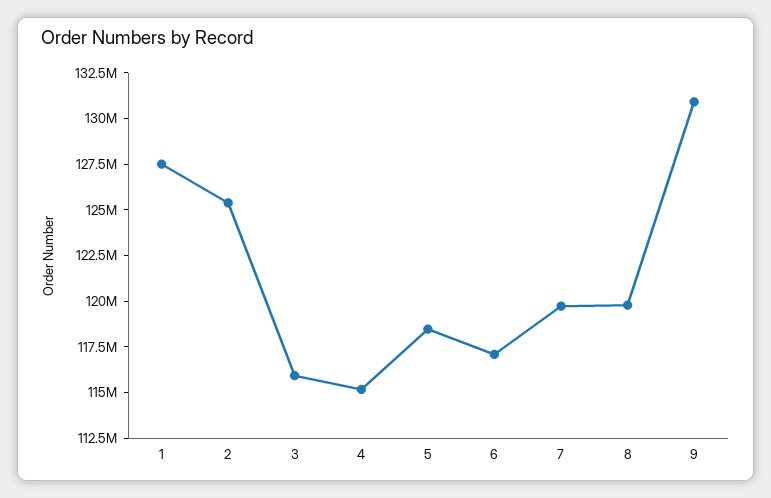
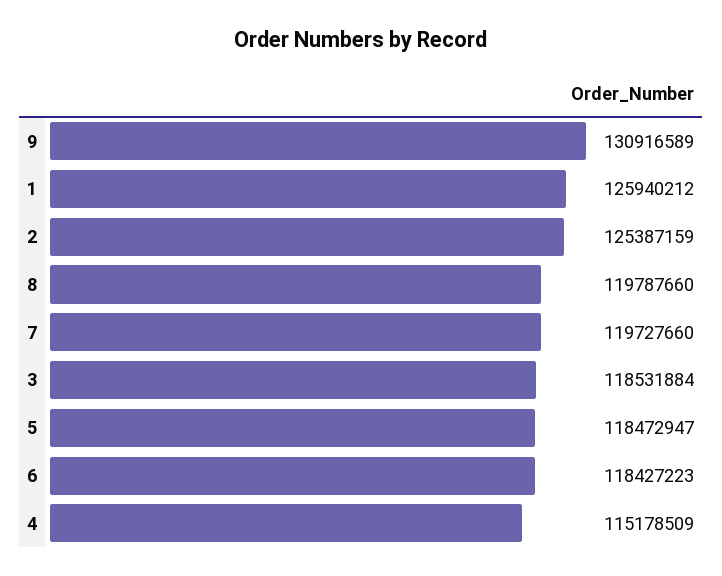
1: 127500000 -> 125940212
3: 116000000 -> 118531884
6: 117000000 -> 118427223

